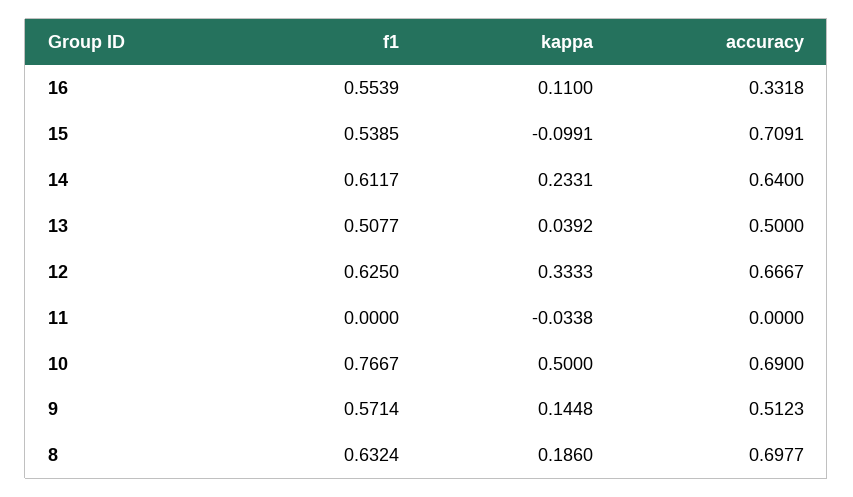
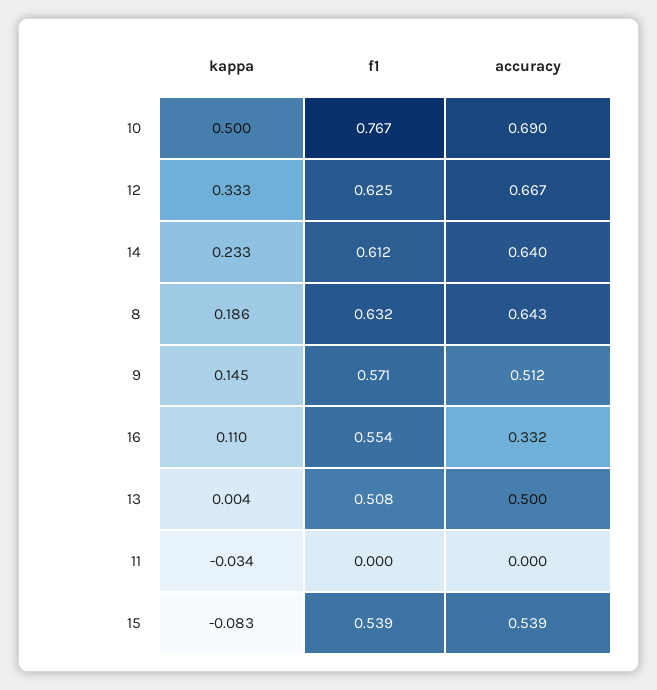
kappa, 15: -0.0991 -> -0.083
accuracy, 15: 0.7091 -> 0.539
kappa, 13: 0.0392 -> 0.004
accuracy, 8: 0.6977 -> 0.643

